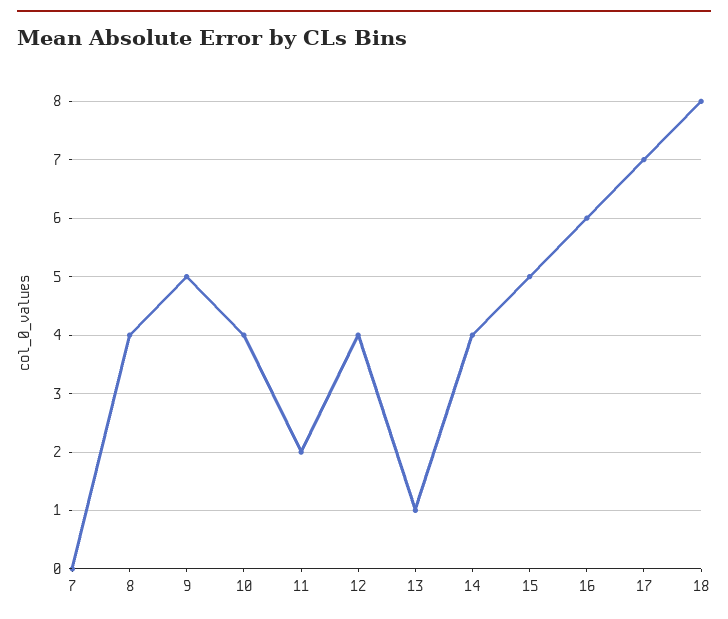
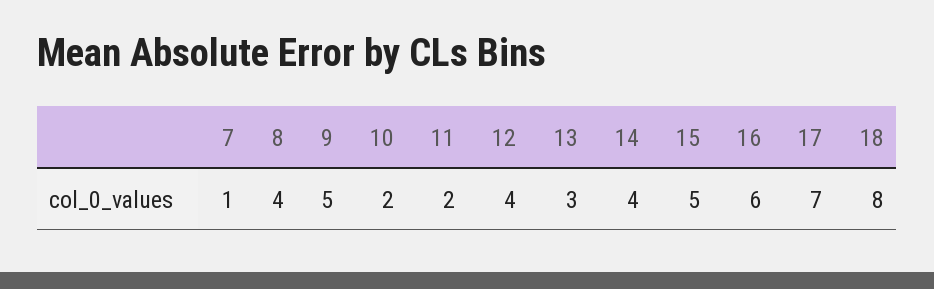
7: 0 -> 1
10: 4 -> 2
13: 1 -> 3

